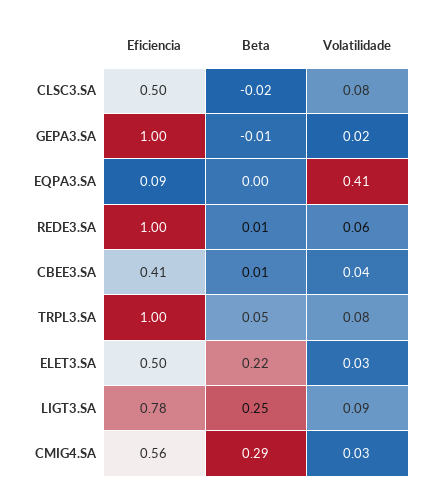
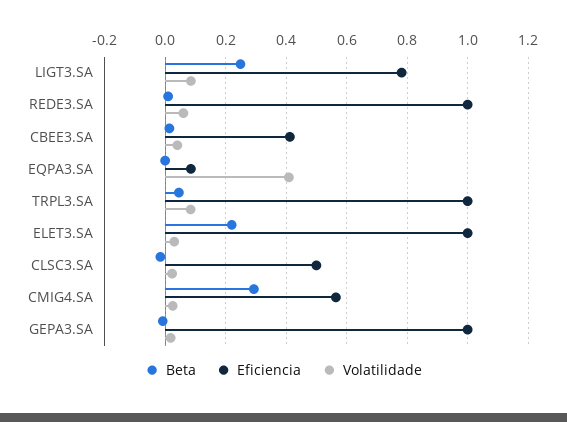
Volatilidade, CLSC3.SA: 0.08 -> 0.02
Eficiencia, ELET3.SA: 0.5 -> 1

